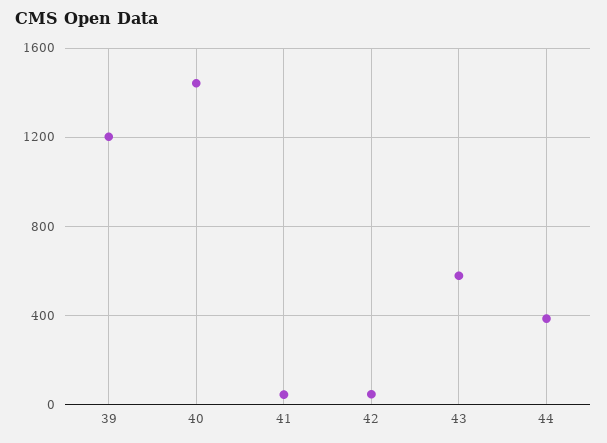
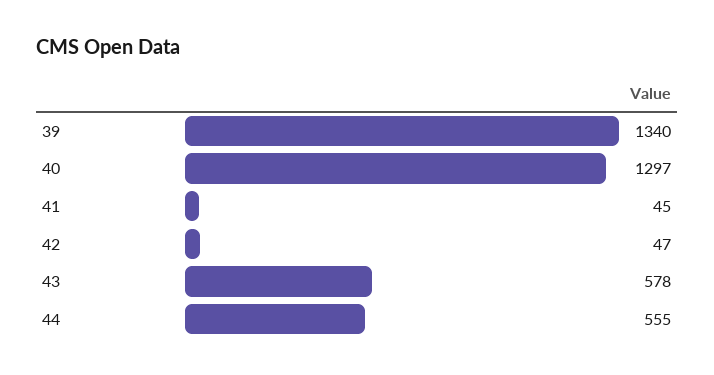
39: 1200 -> 1340
40: 1450 -> 1297
44: 400 -> 555

